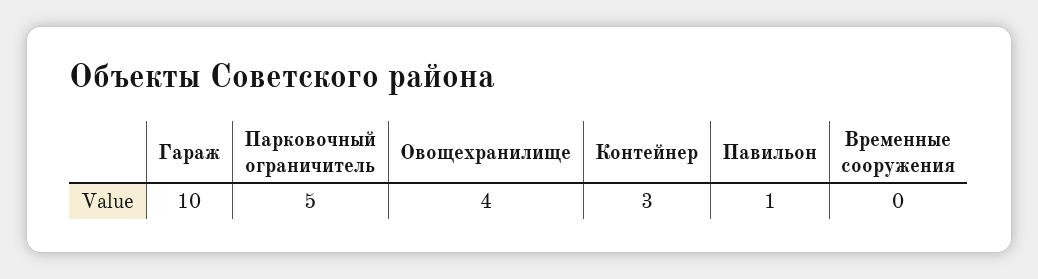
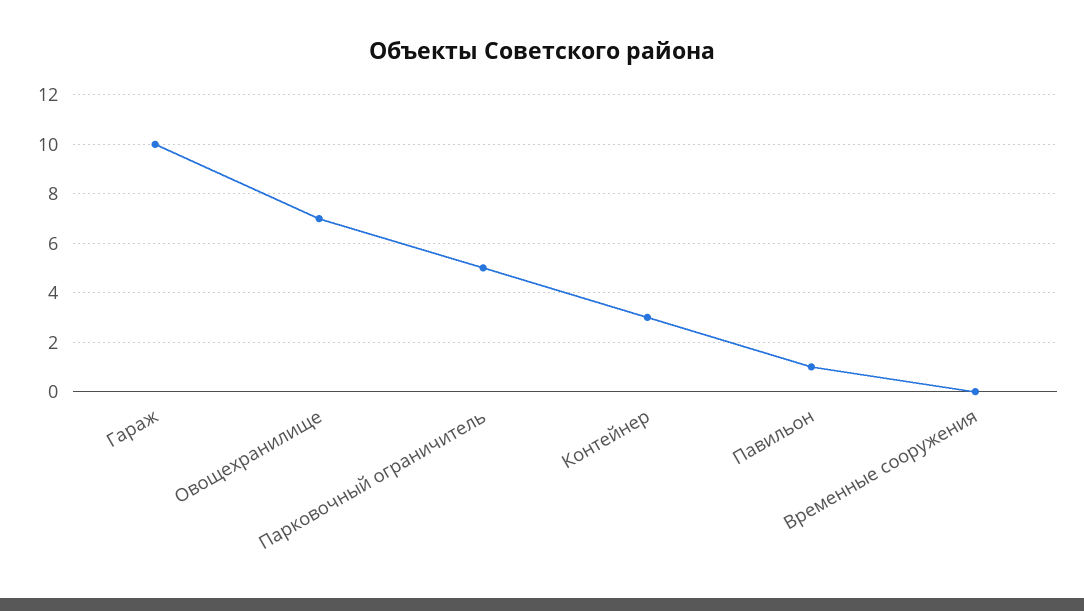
Овощехранилище: 4 -> 7

